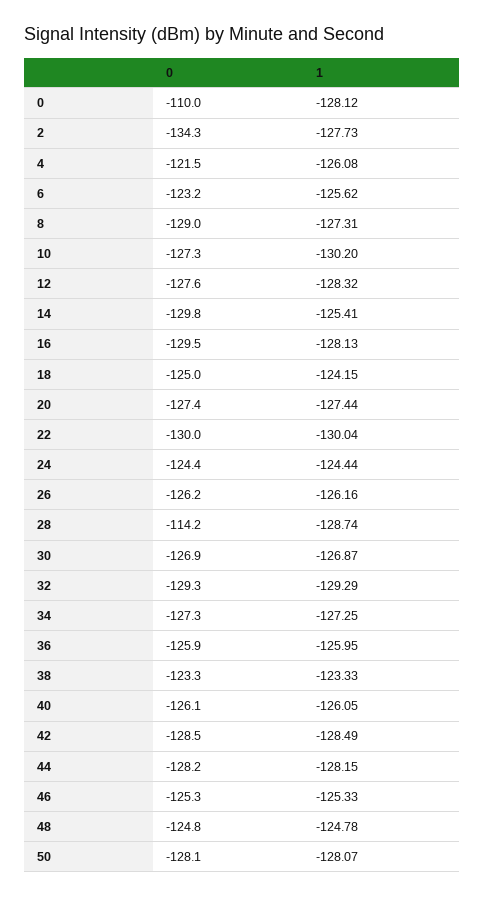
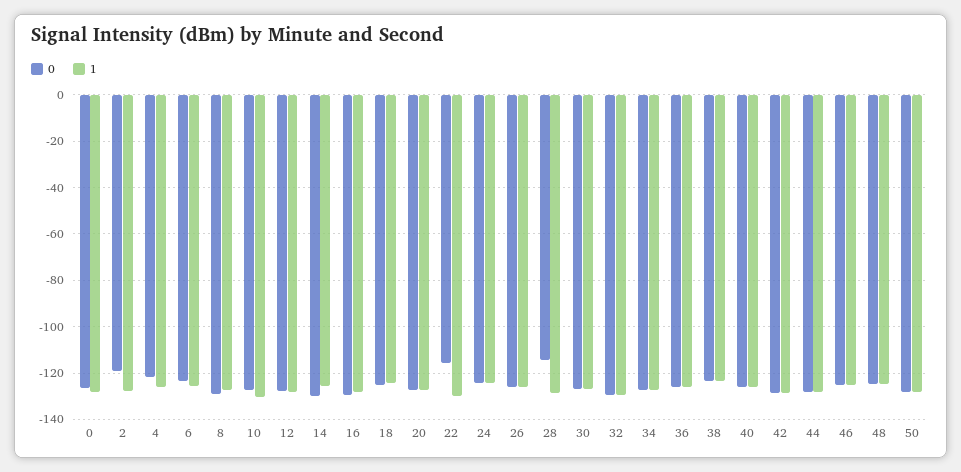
0, 0: -110 -> -125
0, 2: -134.3 -> -120
0, 22: -130 -> -115

